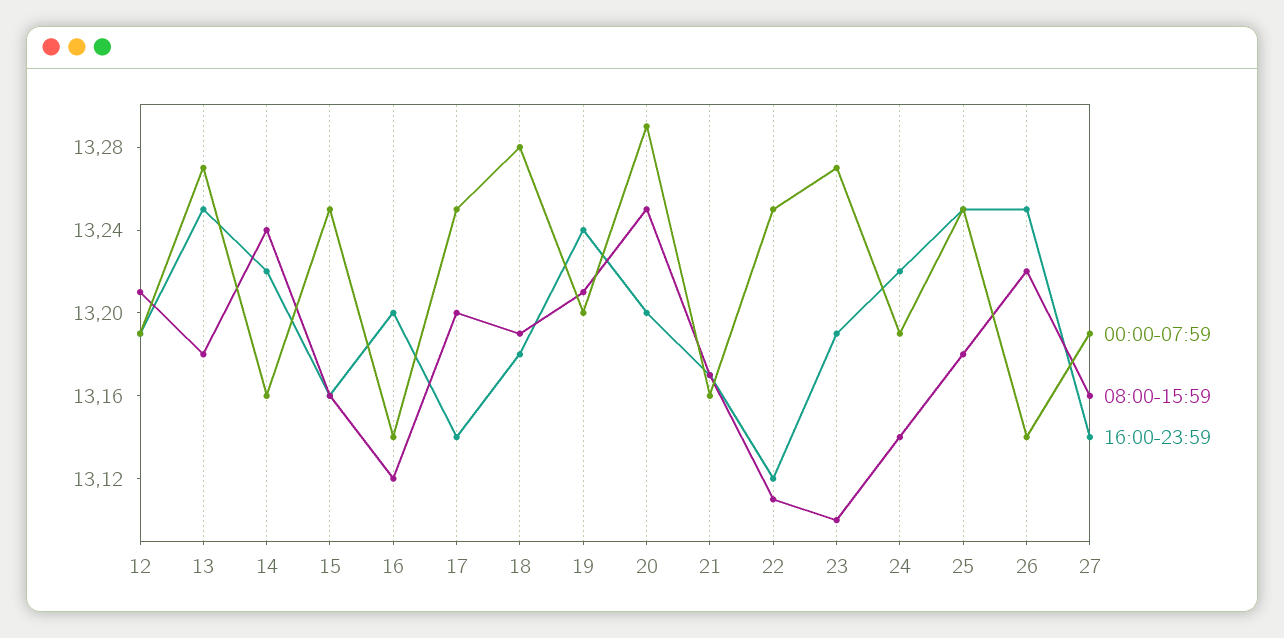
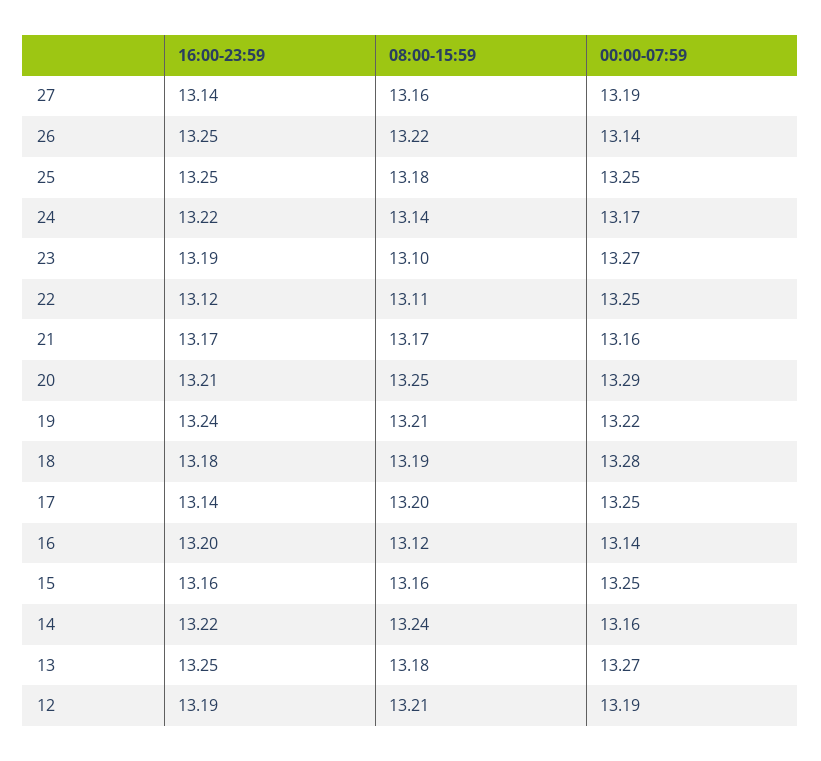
00:00-07:59, 19: 13.2 -> 13.22
16:00-23:59, 20: 13.2 -> 13.21
00:00-07:59, 24: 13.19 -> 13.17

